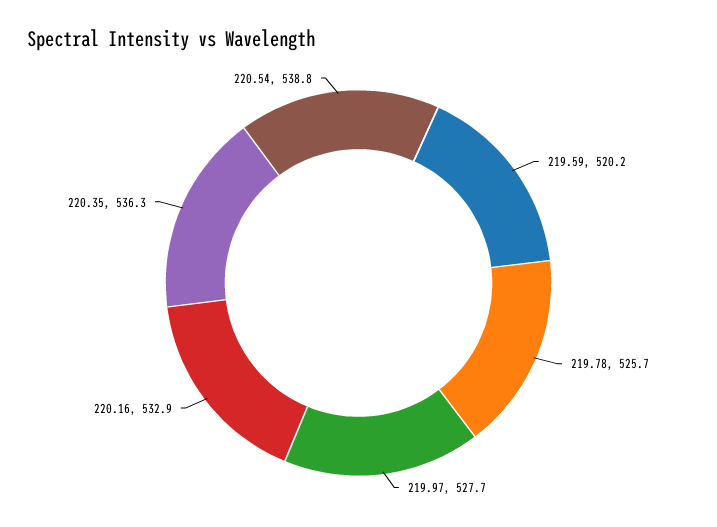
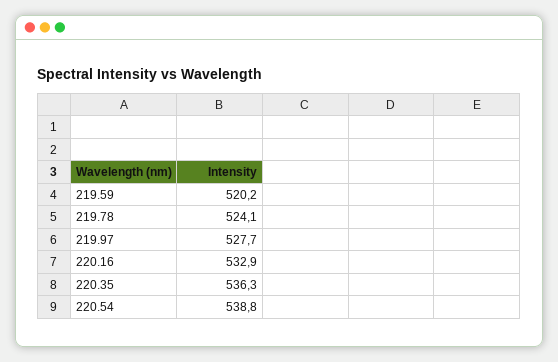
219.78: 525.7 -> 524.1

